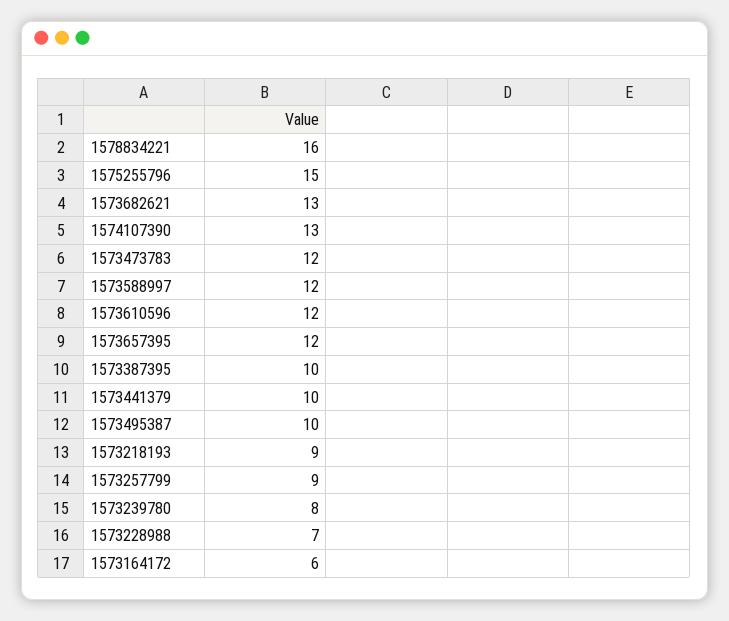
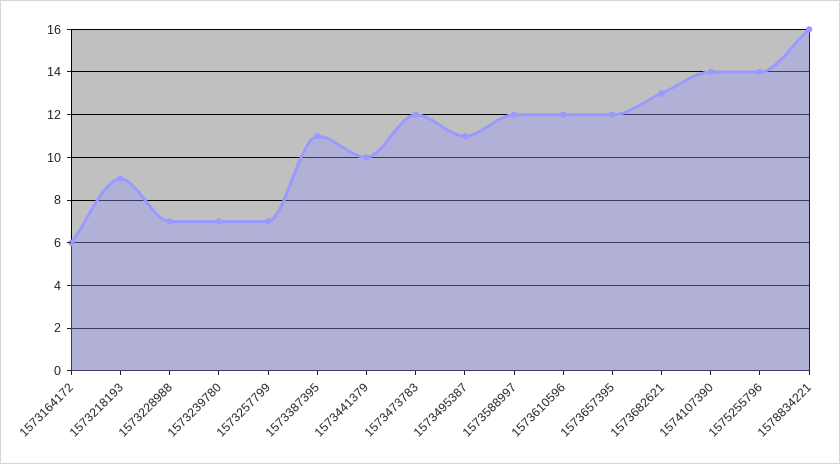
1575255796: 15 -> 14
1574107390: 13 -> 14
1573387395: 10 -> 11
1573495387: 10 -> 11
1573257799: 9 -> 7
1573239780: 8 -> 7

